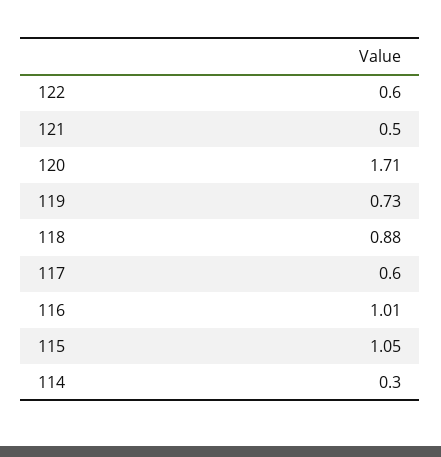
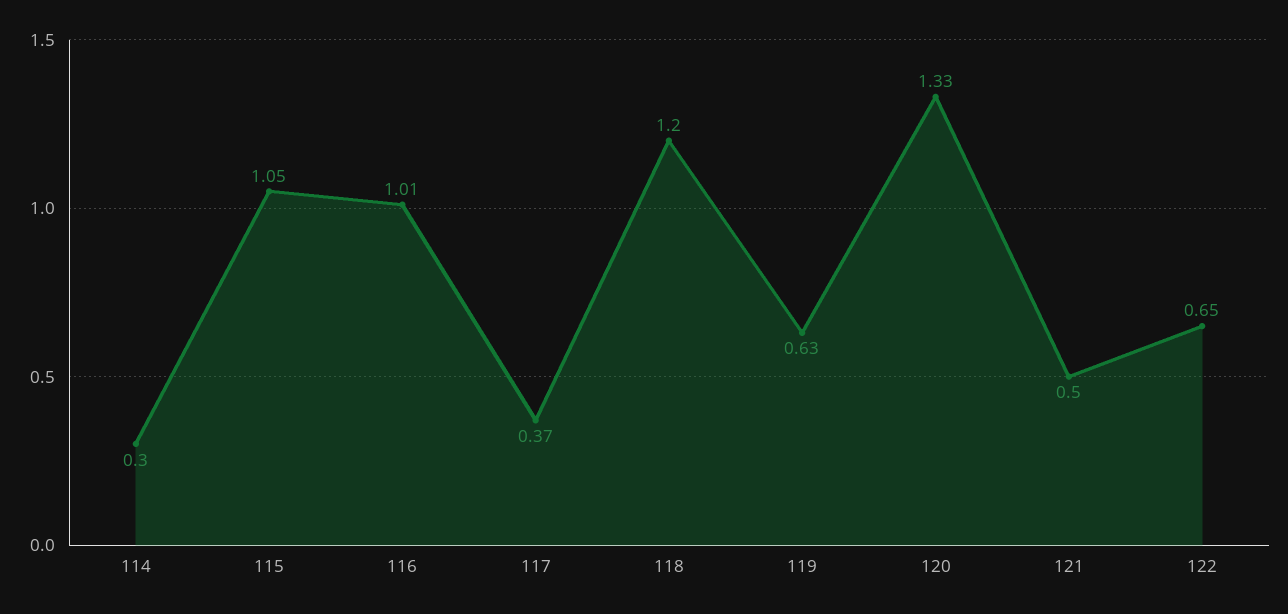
122: 0.6 -> 0.65
120: 1.71 -> 1.33
119: 0.73 -> 0.63
118: 0.88 -> 1.2
117: 0.6 -> 0.37

